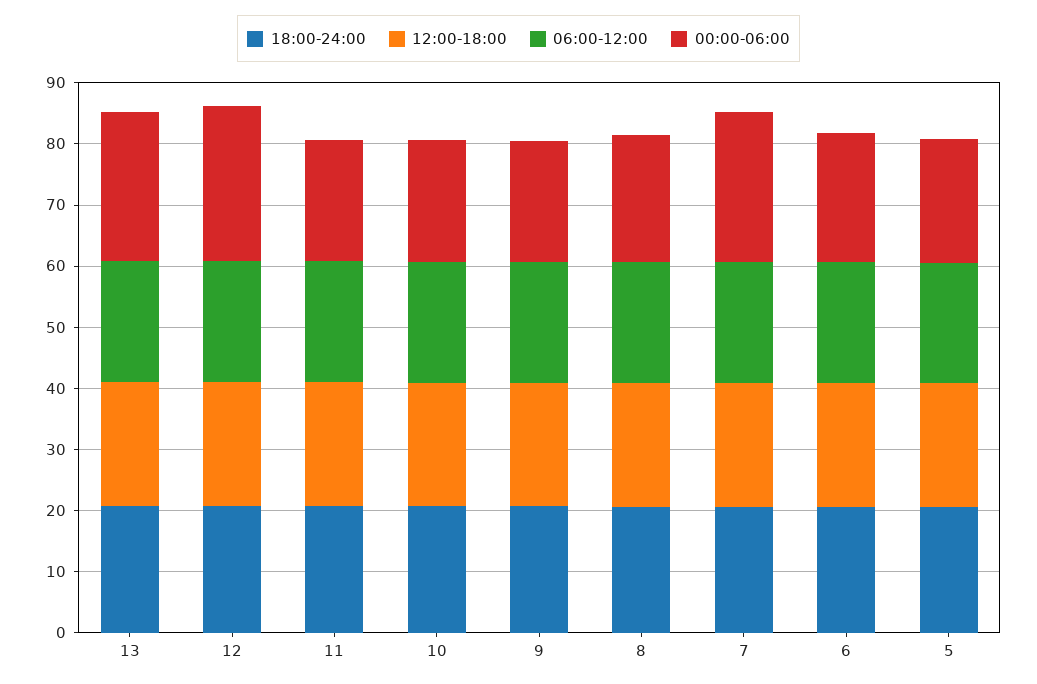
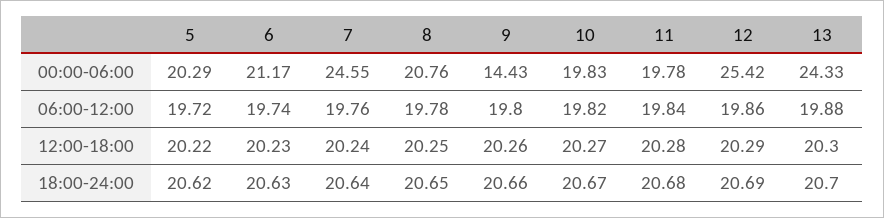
00:00-06:00, 9: 20 -> 14.43

